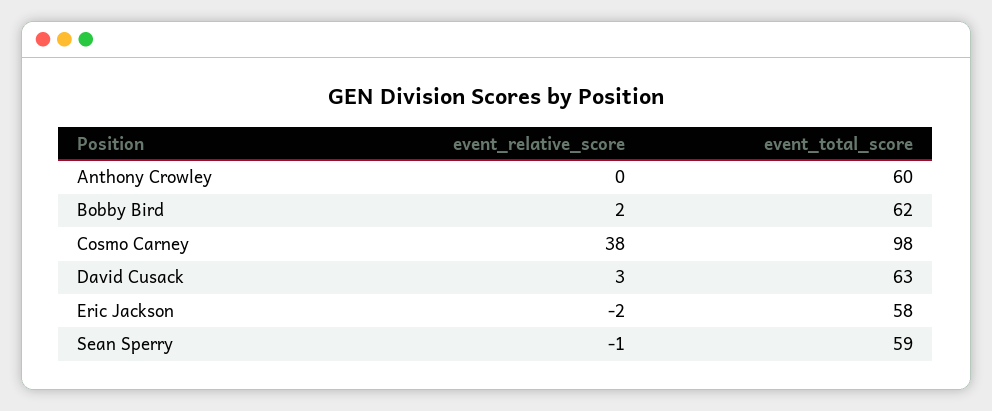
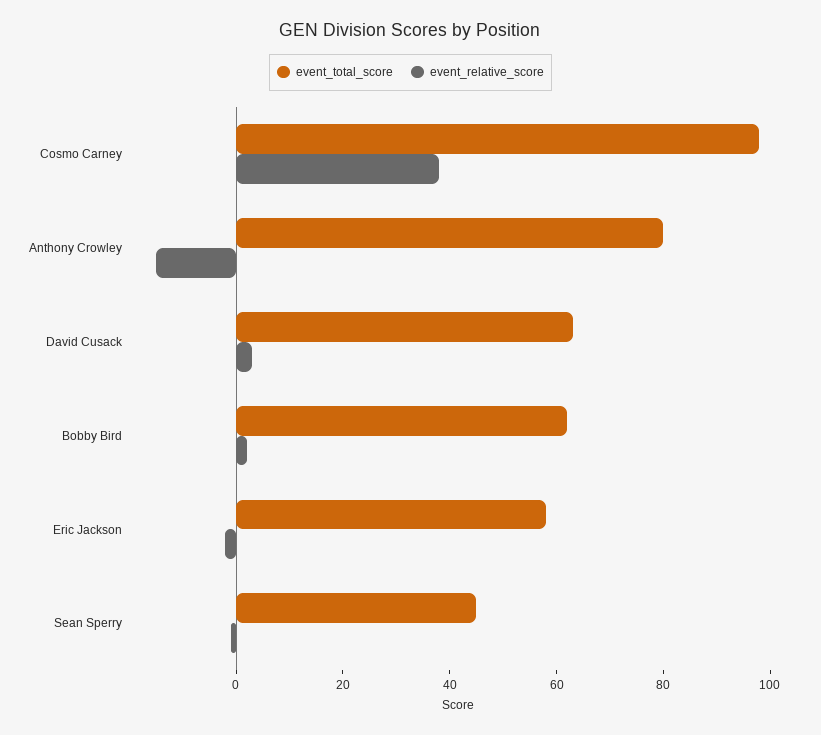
event_relative_score, Anthony Crowley: 0 -> -15
event_total_score, Anthony Crowley: 60 -> 80
event_total_score, Sean Sperry: 59 -> 45

